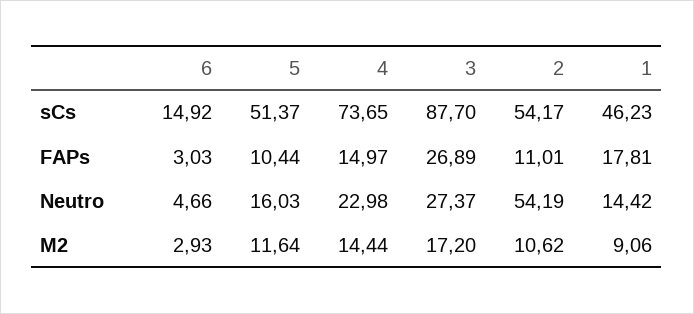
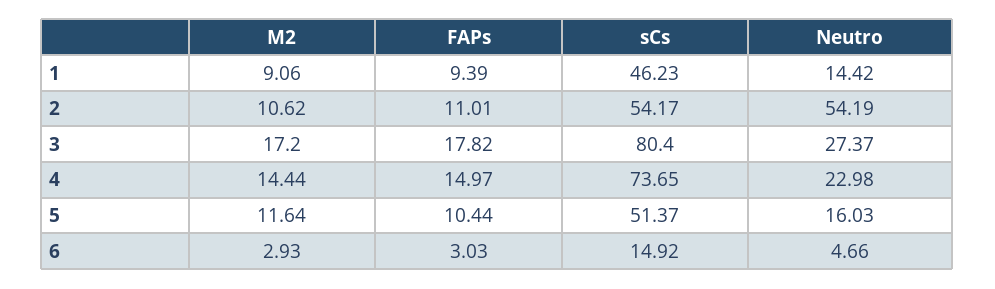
3, sCs: 87.7 -> 80.4
3, FAPs: 26.89 -> 17.82
1, FAPs: 17.81 -> 9.39

